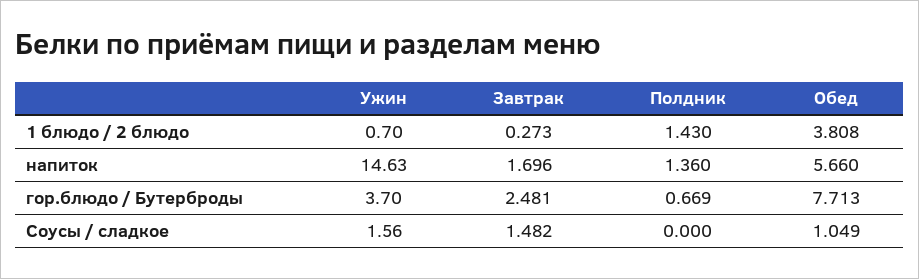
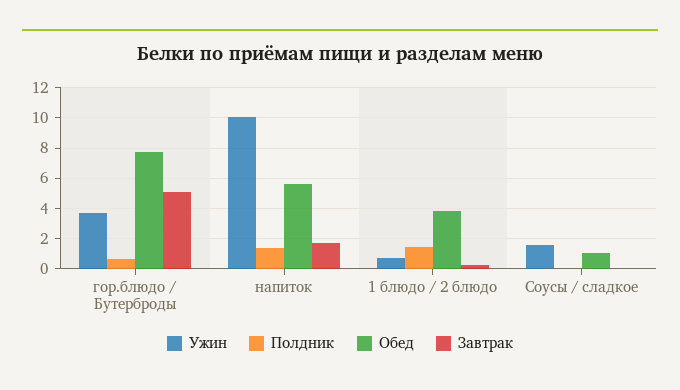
Ужин, напиток: 14.63 -> 10
Завтрак, гор.блюдо / Бутерброды: 2.481 -> 5
Завтрак, Соусы / сладкое: 1.482 -> 0

